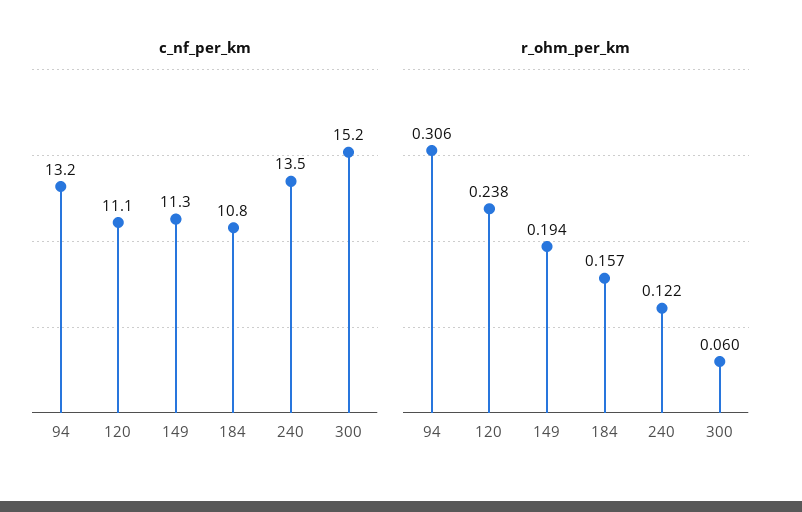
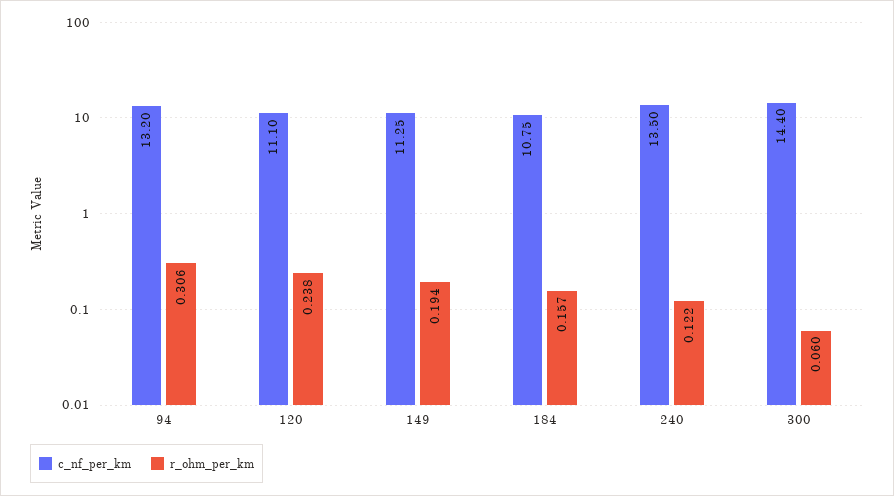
c_nf_per_km, 300: 15.2 -> 14.4

